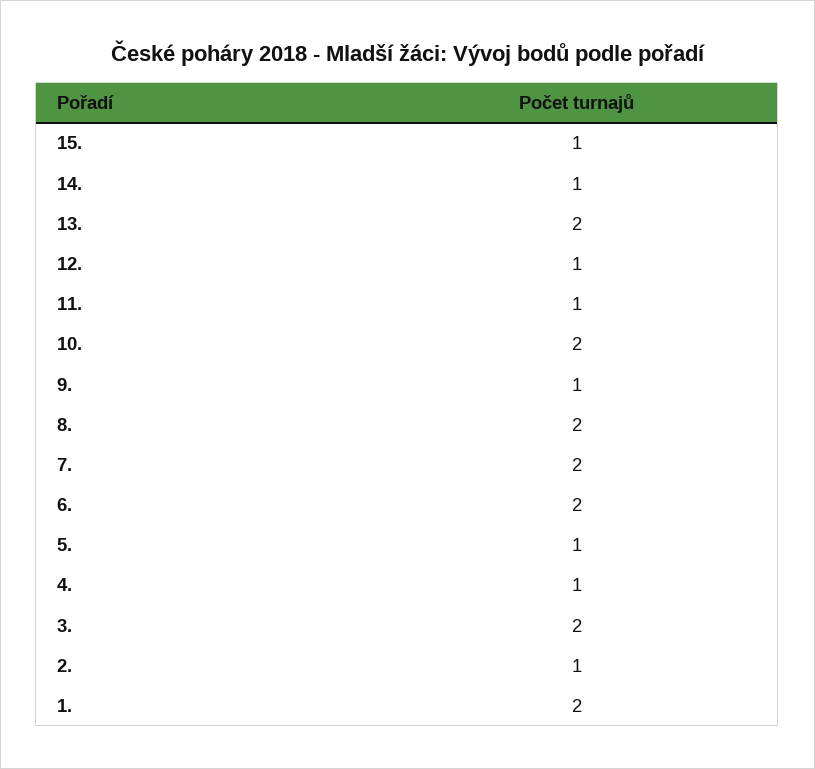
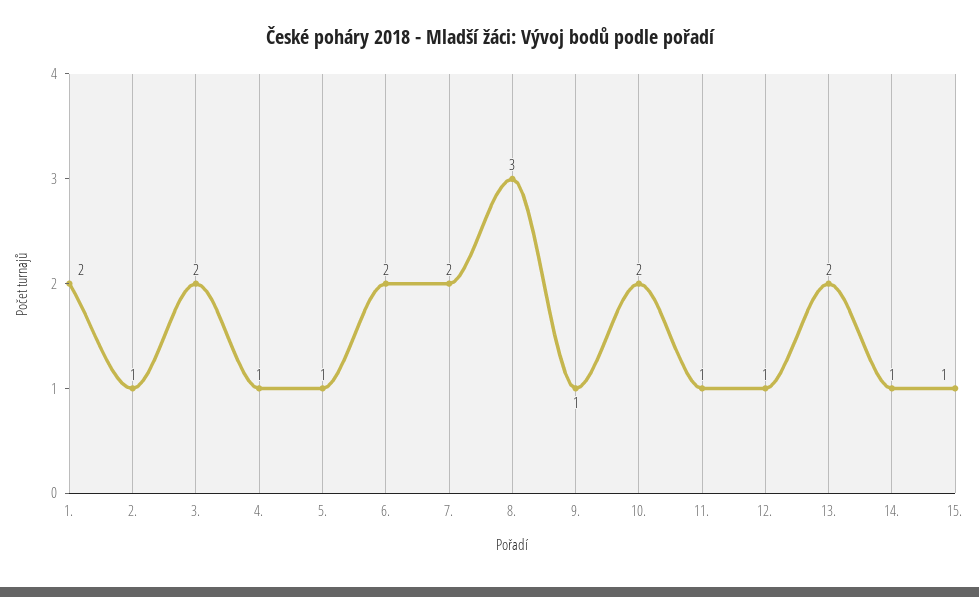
8.: 2 -> 3

